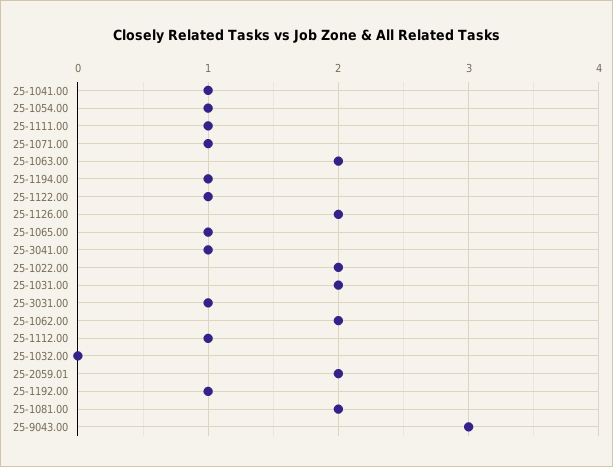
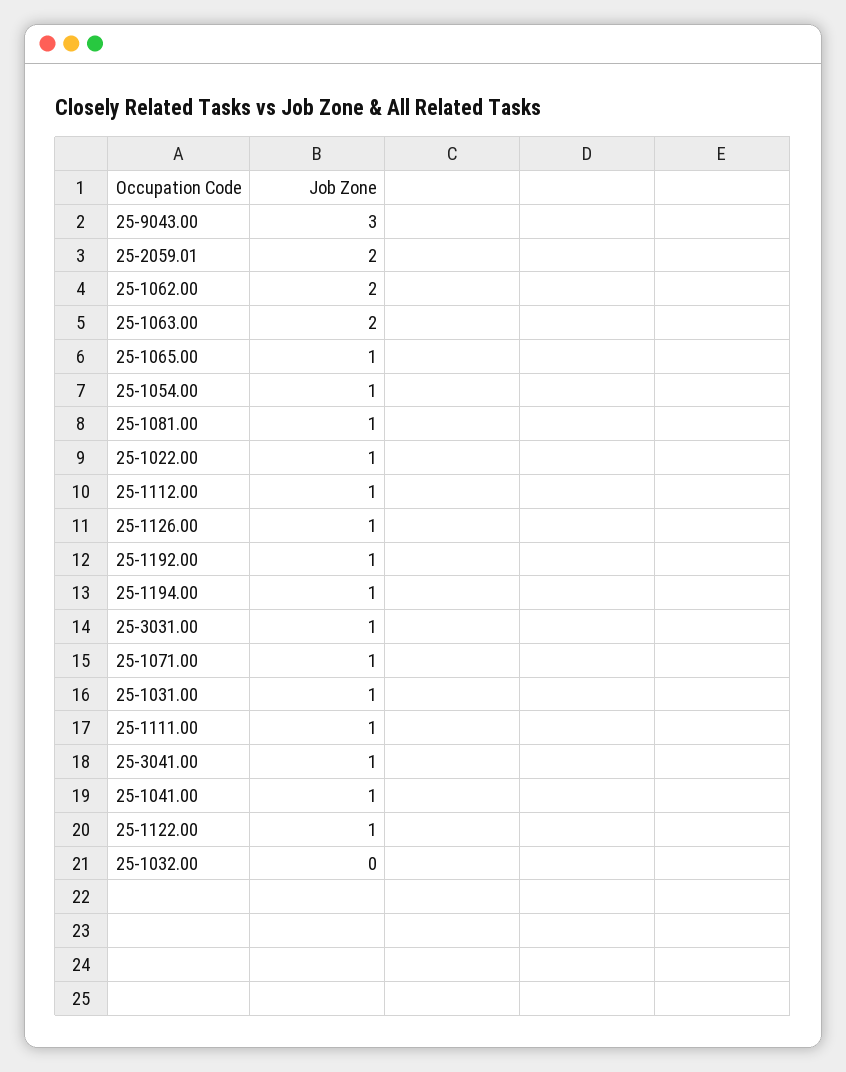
25-1126.00: 2 -> 1
25-1022.00: 2 -> 1
25-1031.00: 2 -> 1
25-1081.00: 2 -> 1

